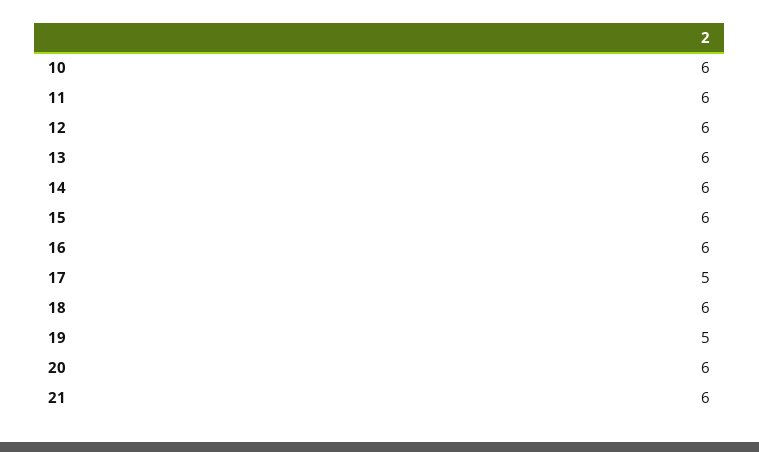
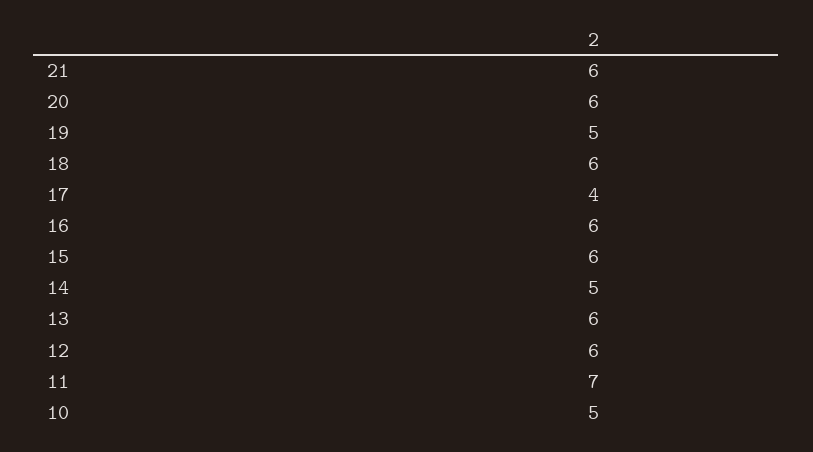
10: 6 -> 5
11: 6 -> 7
14: 6 -> 5
17: 5 -> 4

